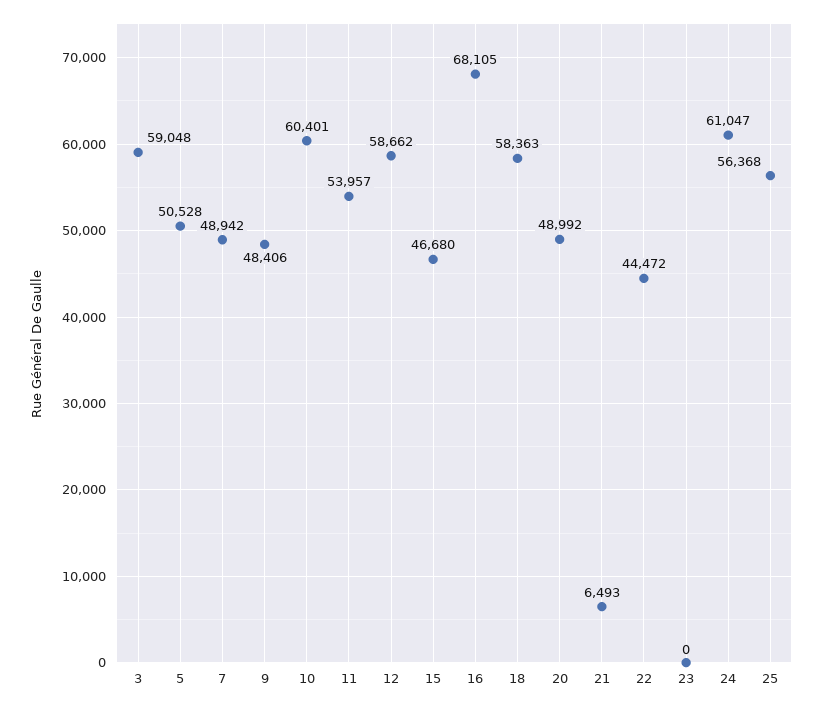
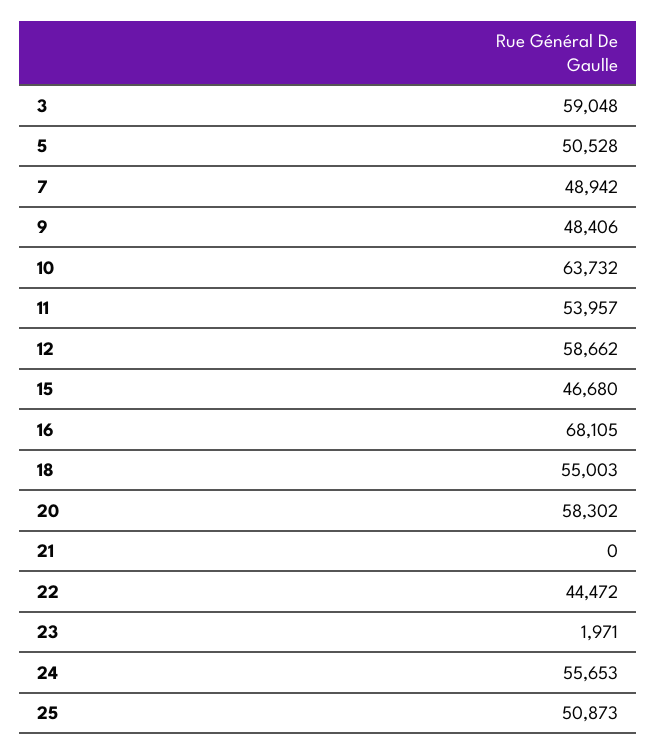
10: 60401 -> 63732
18: 58363 -> 55003
20: 48992 -> 58302
21: 6493 -> 0
23: 0 -> 1971
24: 61047 -> 55653
25: 56368 -> 50873

